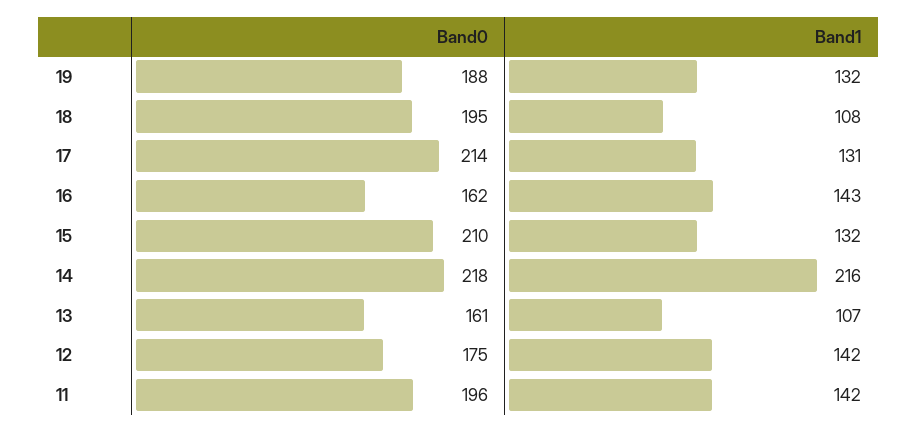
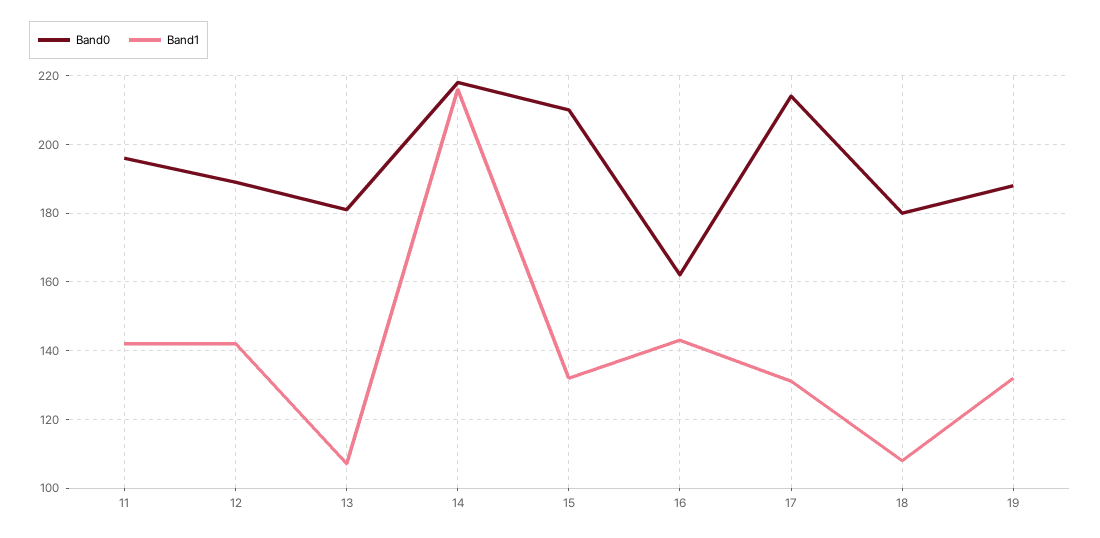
Band0, 18: 195 -> 180
Band0, 13: 161 -> 180
Band0, 12: 175 -> 190

